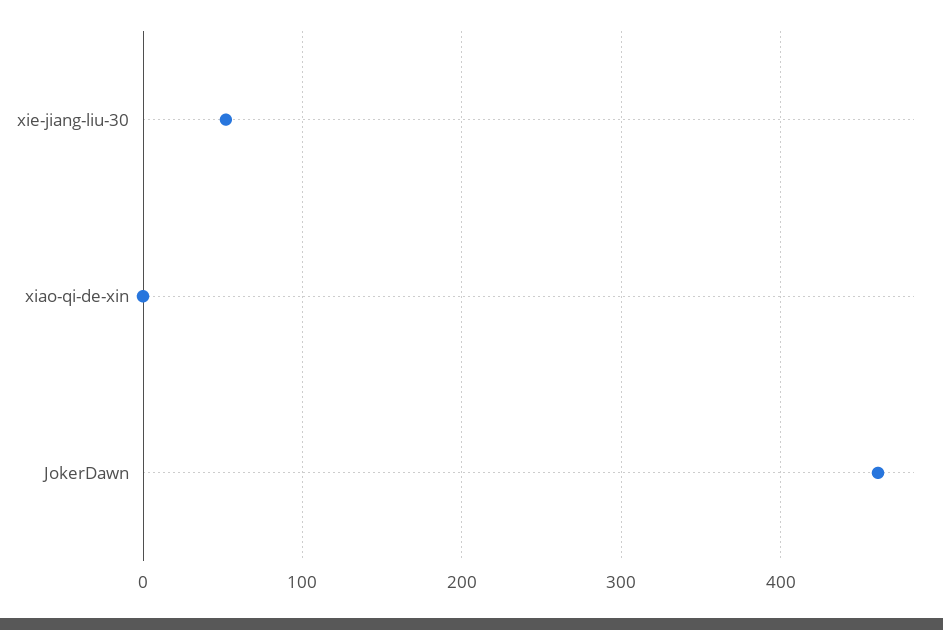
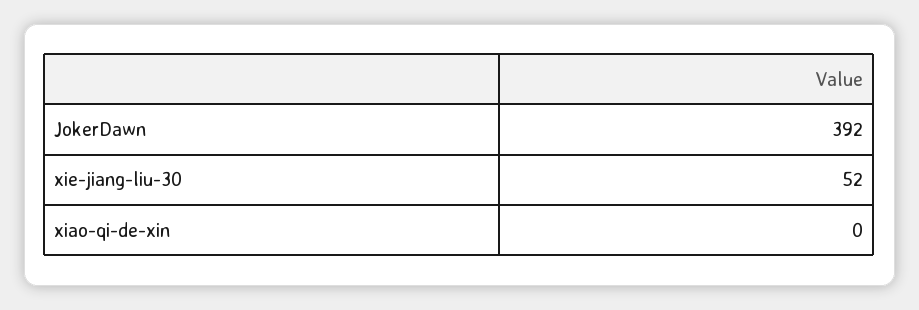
JokerDawn: 460 -> 392

